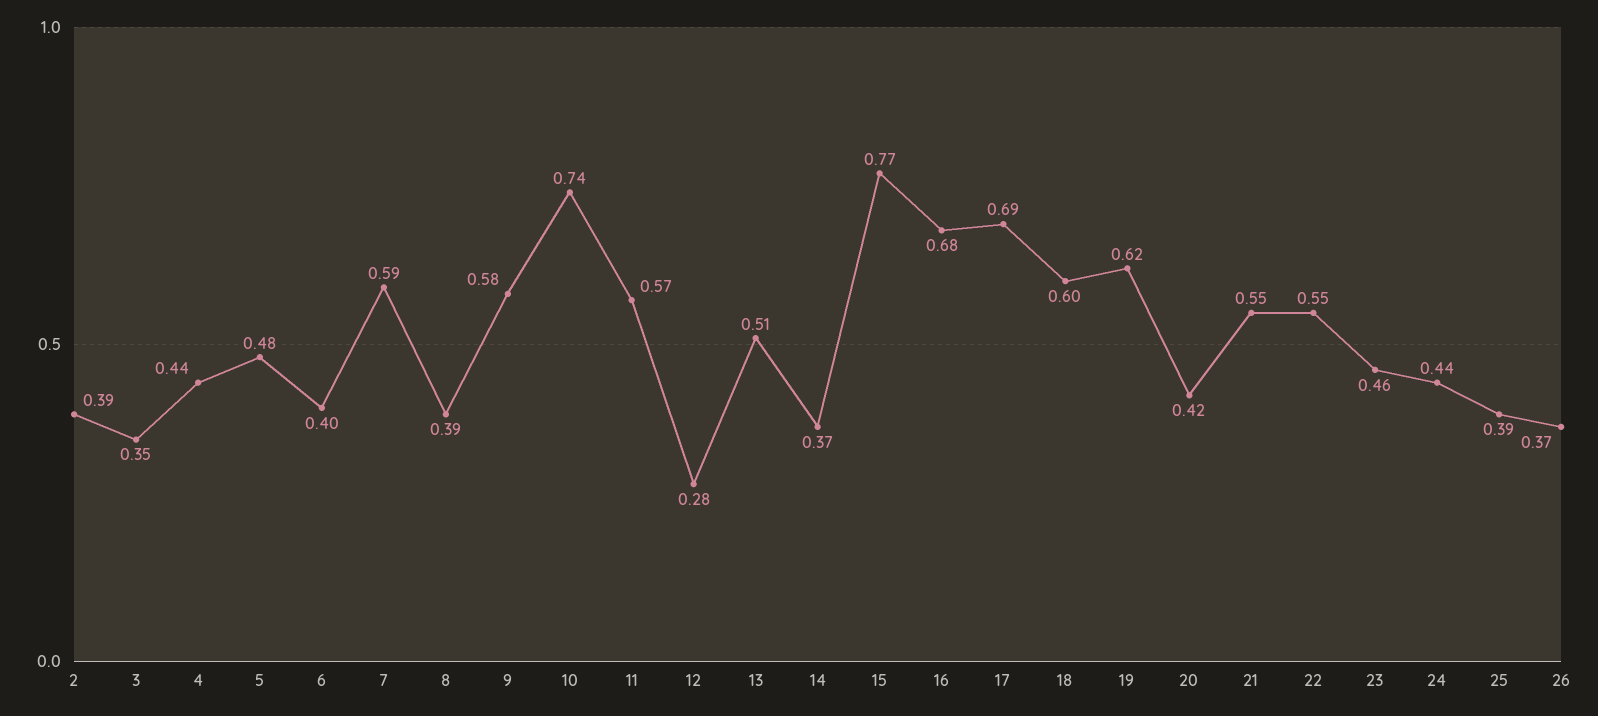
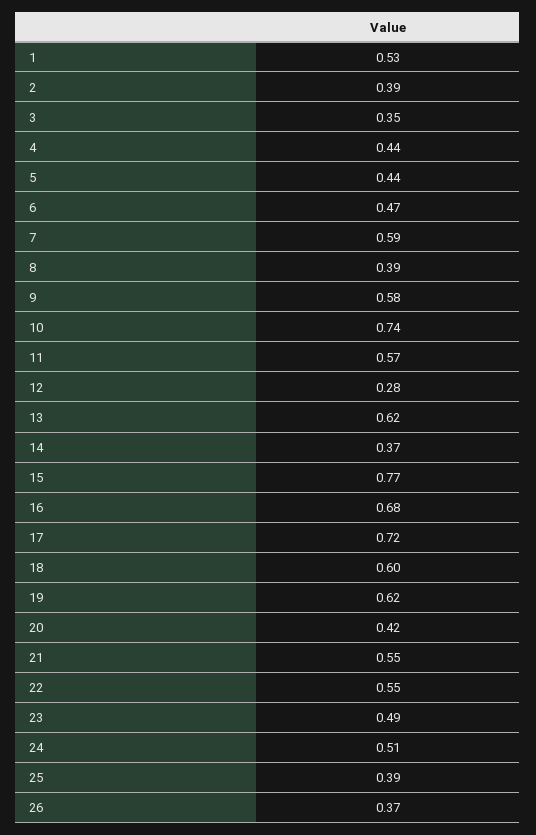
5: 0.48 -> 0.44
6: 0.4 -> 0.47
13: 0.51 -> 0.62
17: 0.69 -> 0.72
23: 0.46 -> 0.49
24: 0.44 -> 0.51
1: none -> 0.53

